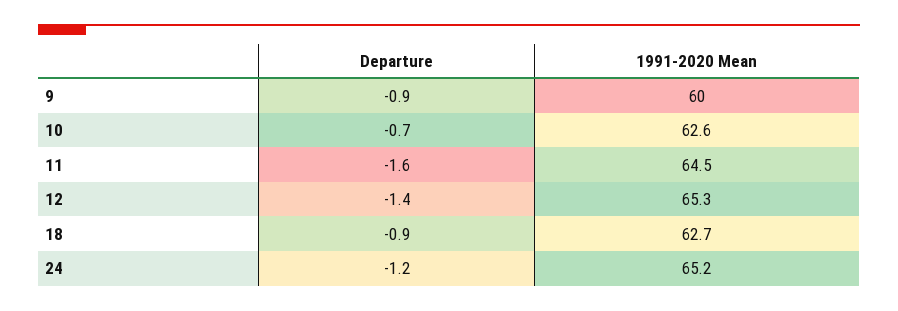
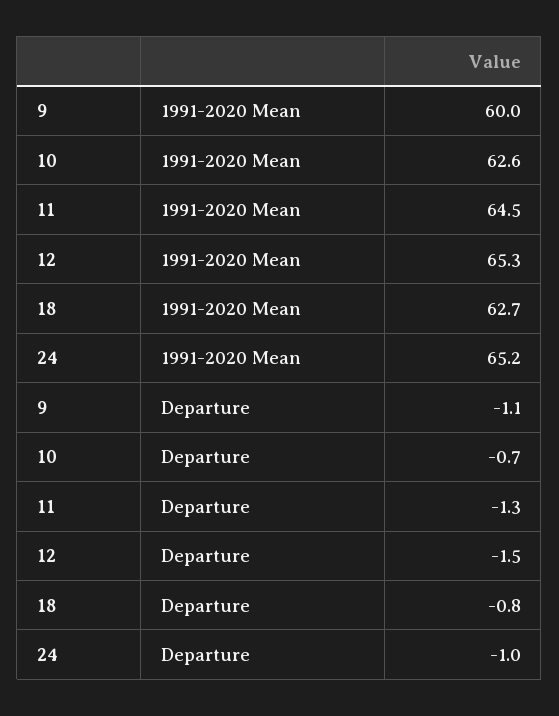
Departure, 9: -0.9 -> -1.1
Departure, 11: -1.6 -> -1.3
Departure, 12: -1.4 -> -1.5
Departure, 18: -0.9 -> -0.8
Departure, 24: -1.2 -> -1

